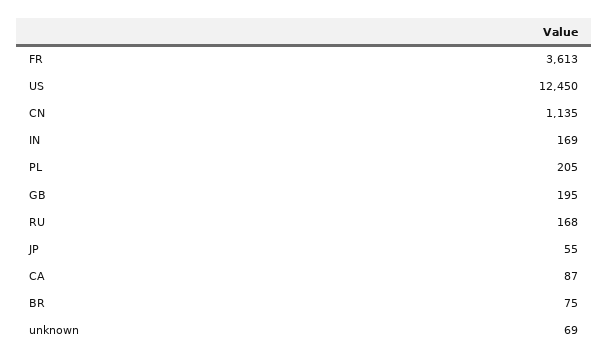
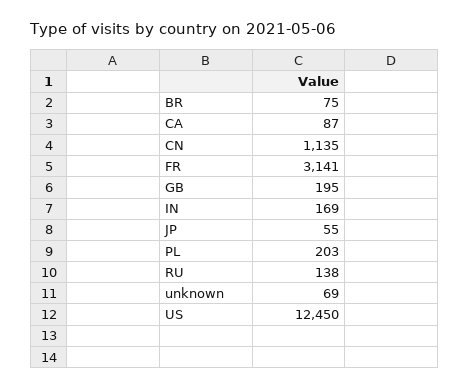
FR: 3613 -> 3141
PL: 205 -> 203
RU: 168 -> 138

